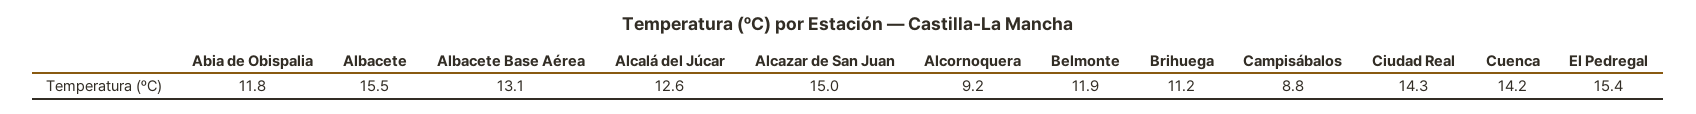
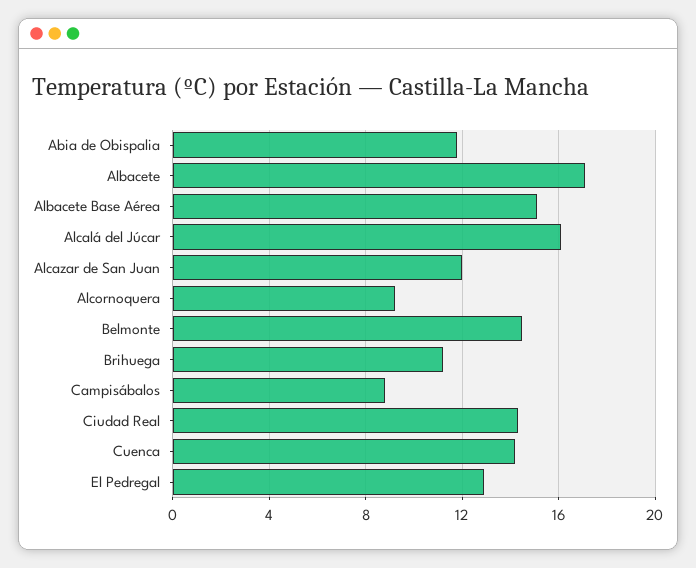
Albacete: 15.5 -> 17
Albacete Base Aérea: 13.1 -> 15
Alcalá del Júcar: 12.6 -> 16
Alcazar de San Juan: 15 -> 12
Belmonte: 11.9 -> 14.5
El Pedregal: 15.4 -> 13

